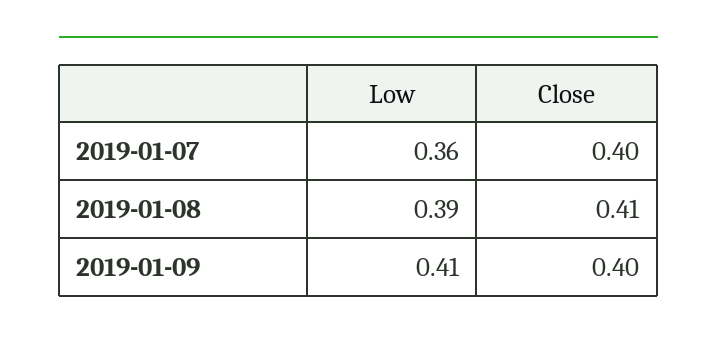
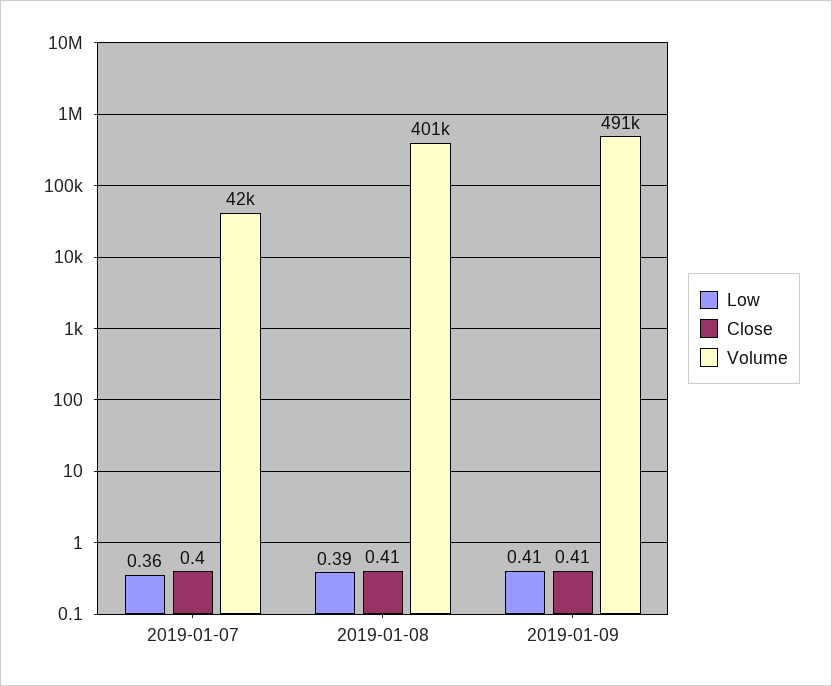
Close, 2019-01-09: 0.4 -> 0.41
Volume, 2019-01-07: none -> 42000
Volume, 2019-01-08: none -> 401000
Volume, 2019-01-09: none -> 491000

